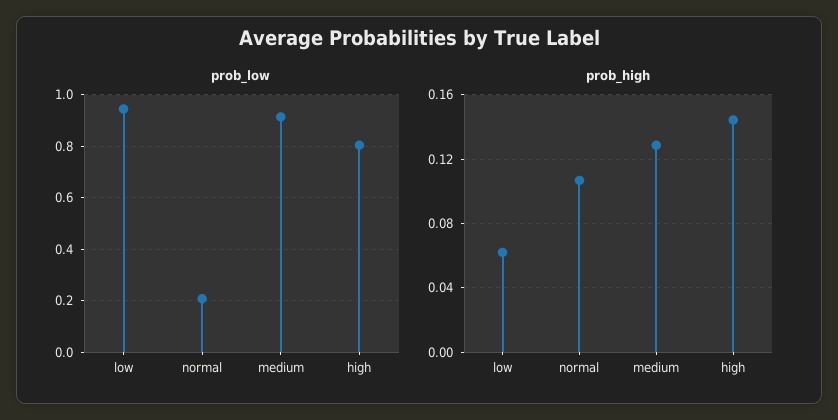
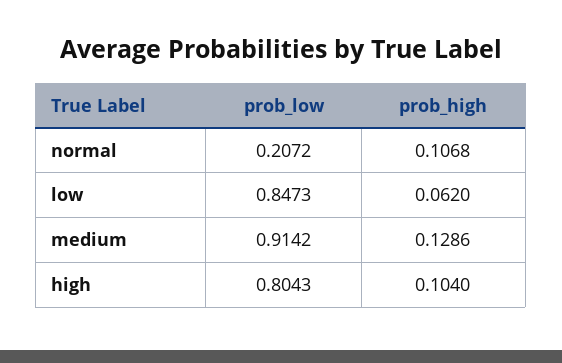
prob_low, low: 0.95 -> 0.8473
prob_high, high: 0.145 -> 0.104

